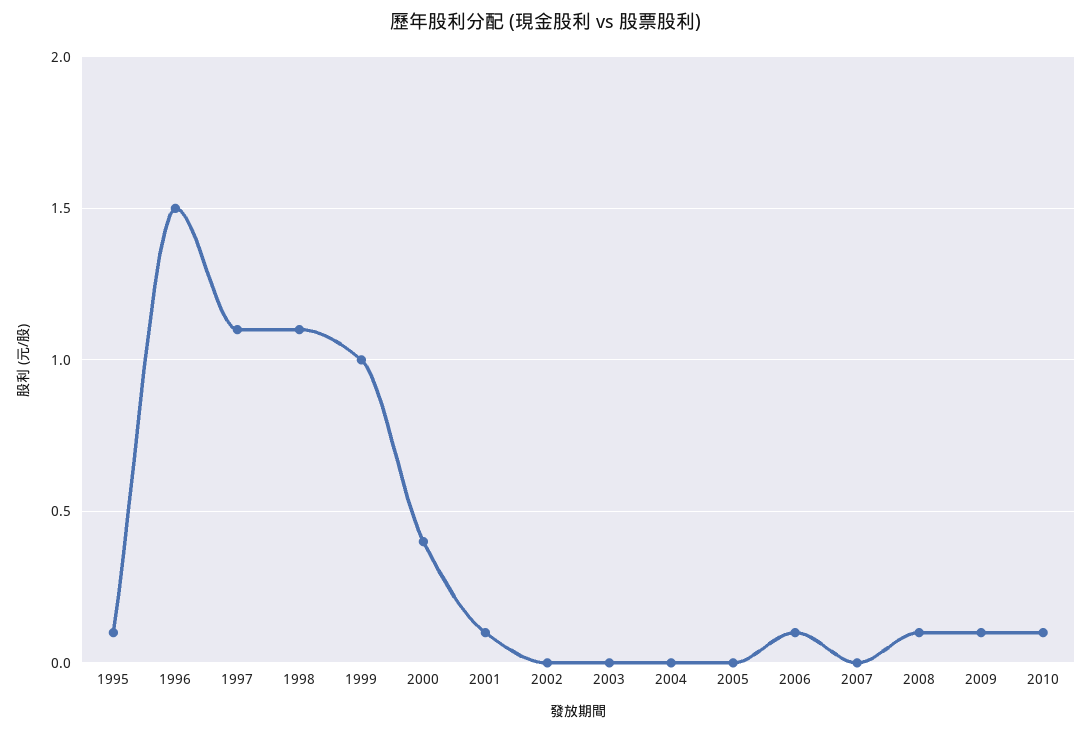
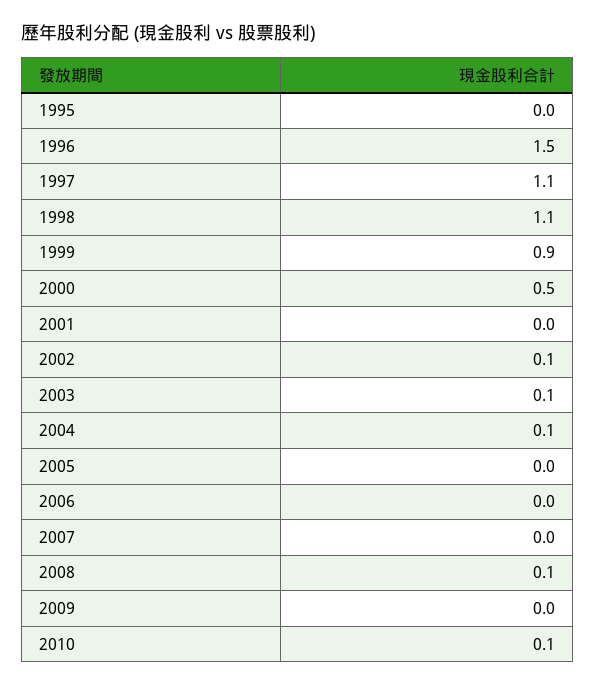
1995: 0.1 -> 0
1999: 1 -> 0.9
2000: 0.4 -> 0.5
2001: 0.1 -> 0
2002: 0 -> 0.1
2003: 0 -> 0.1
2004: 0 -> 0.1
2006: 0.1 -> 0
2009: 0.1 -> 0

